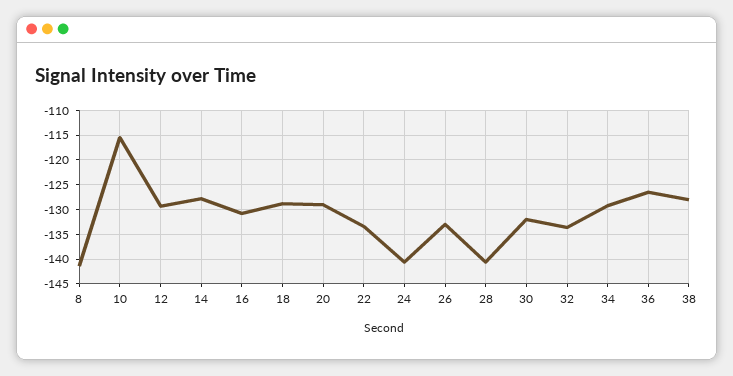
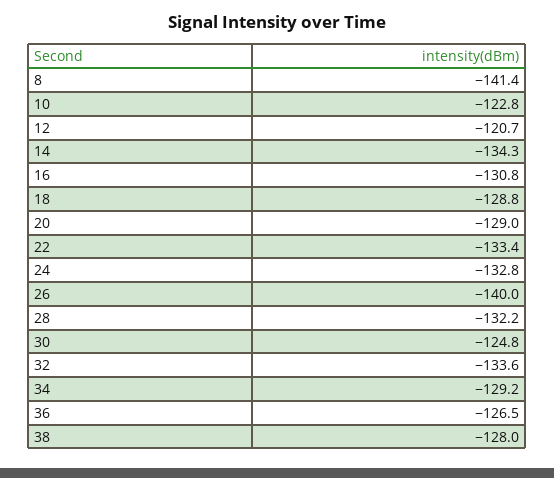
10: -115 -> -122.8
12: -130 -> -120.7
14: -127.5 -> -134.3
24: -140 -> -132.8
26: -132.5 -> -140
28: -140 -> -132.2
30: -132.5 -> -124.8

